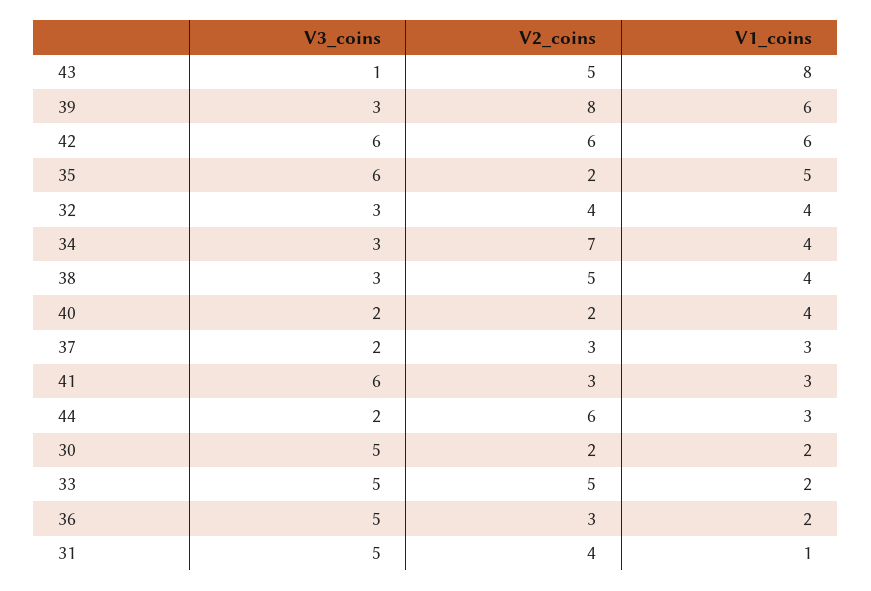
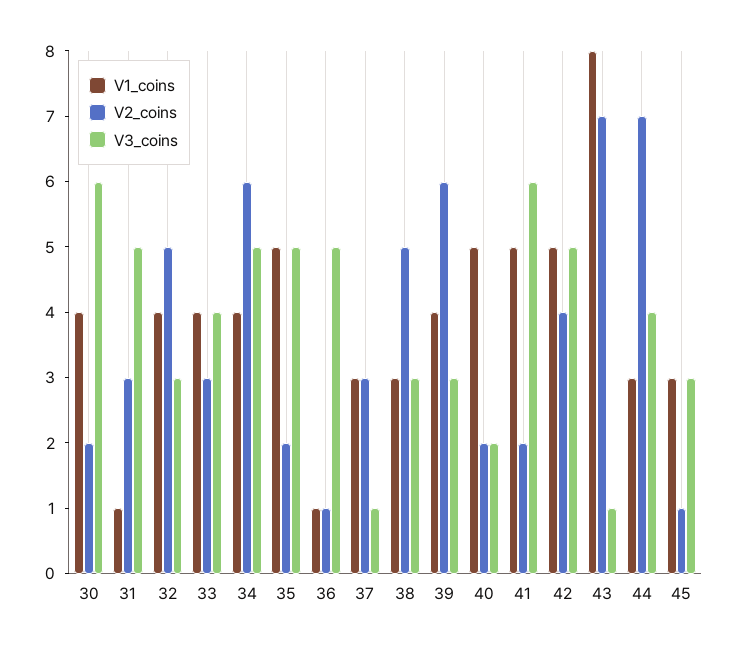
V2_coins, 43: 5 -> 7
V2_coins, 39: 8 -> 6
V1_coins, 39: 6 -> 4
V3_coins, 42: 6 -> 5
V2_coins, 42: 6 -> 4
V1_coins, 42: 6 -> 5
V3_coins, 35: 6 -> 5
V2_coins, 32: 4 -> 5
V3_coins, 34: 3 -> 5
V2_coins, 34: 7 -> 6
V1_coins, 38: 4 -> 3
V1_coins, 40: 4 -> 5
V3_coins, 37: 2 -> 1
V2_coins, 41: 3 -> 2
V1_coins, 41: 3 -> 5
V3_coins, 44: 2 -> 4
V2_coins, 44: 6 -> 7
V3_coins, 30: 5 -> 6
V1_coins, 30: 2 -> 4
V3_coins, 33: 5 -> 4
V2_coins, 33: 5 -> 3
V1_coins, 33: 2 -> 4
V2_coins, 36: 3 -> 1
V1_coins, 36: 2 -> 1
V2_coins, 31: 4 -> 3
V1_coins, 45: none -> 3
V2_coins, 45: none -> 1
V3_coins, 45: none -> 3

